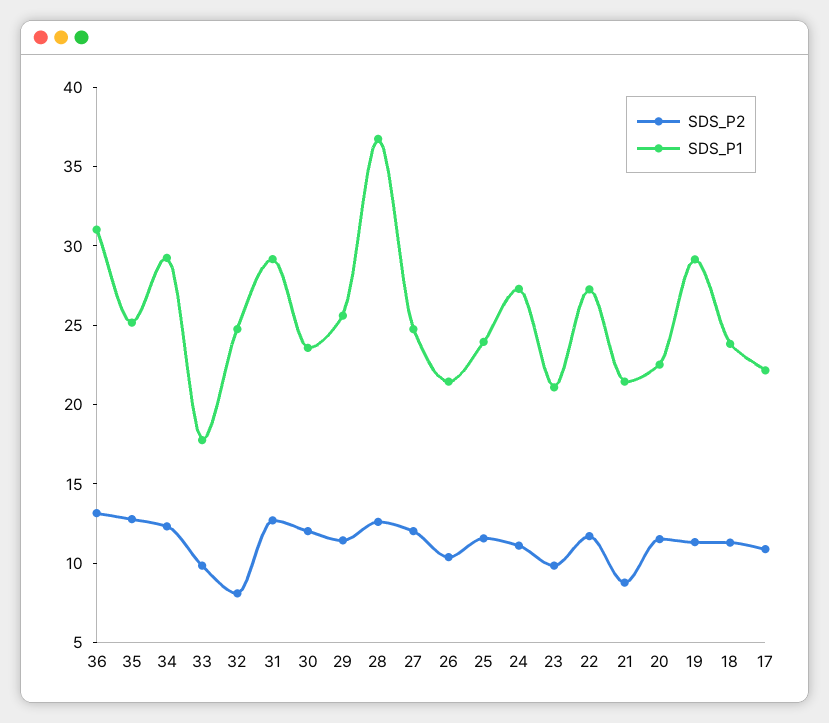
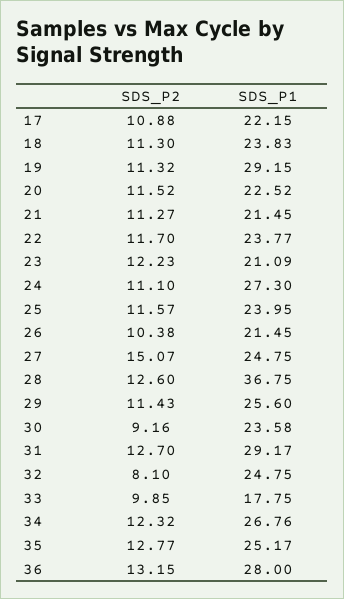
SDS_P1, 36: 31 -> 28
SDS_P1, 34: 29 -> 26.76
SDS_P2, 30: 12 -> 9.16
SDS_P2, 27: 12 -> 15.07
SDS_P2, 23: 10 -> 12.23
SDS_P1, 22: 27 -> 23.77
SDS_P2, 21: 9 -> 11.27

